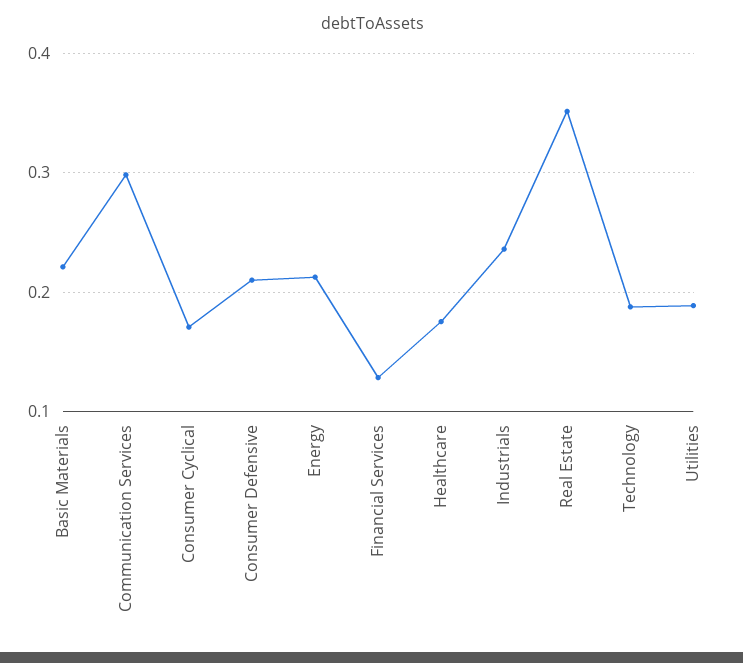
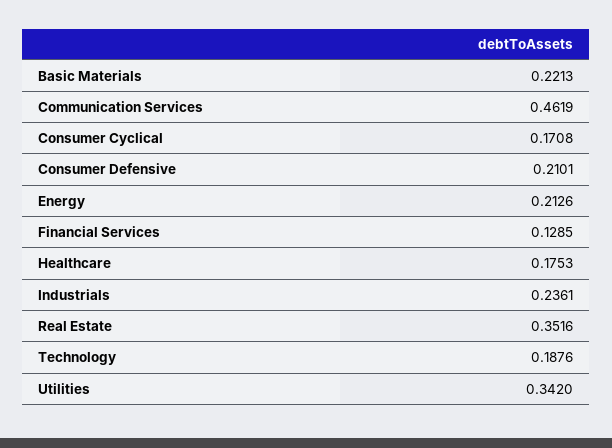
Communication Services: 0.3 -> 0.4619
Utilities: 0.19 -> 0.342

